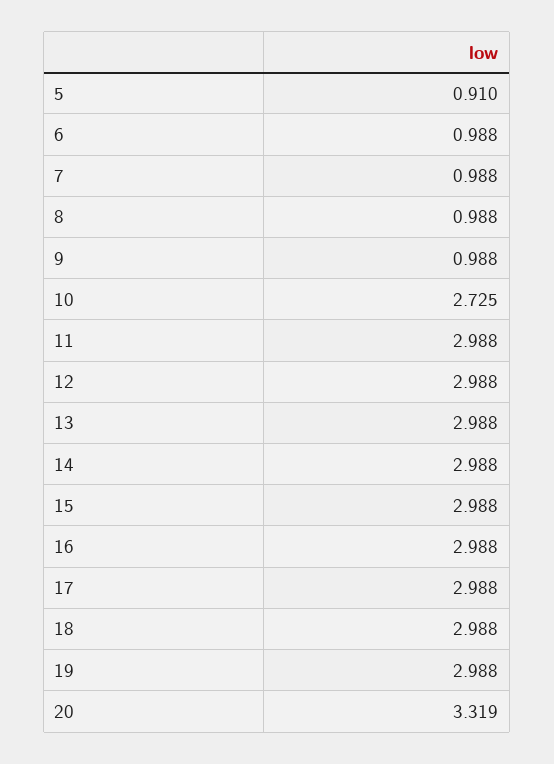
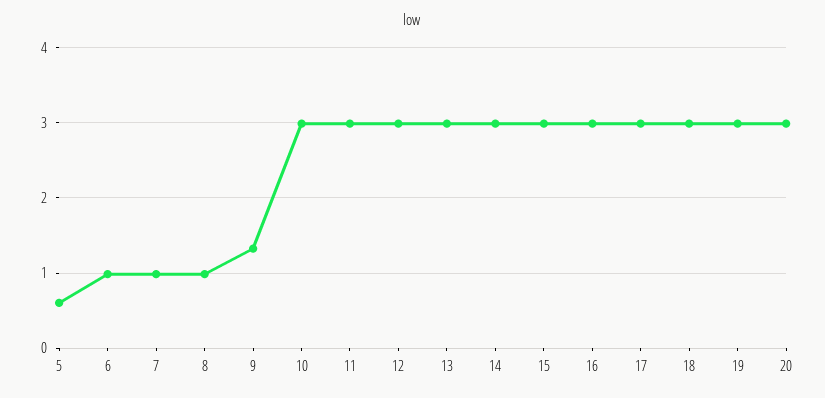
5: 0.91 -> 0.6
9: 0.988 -> 1.3
10: 2.725 -> 3
20: 3.319 -> 3

